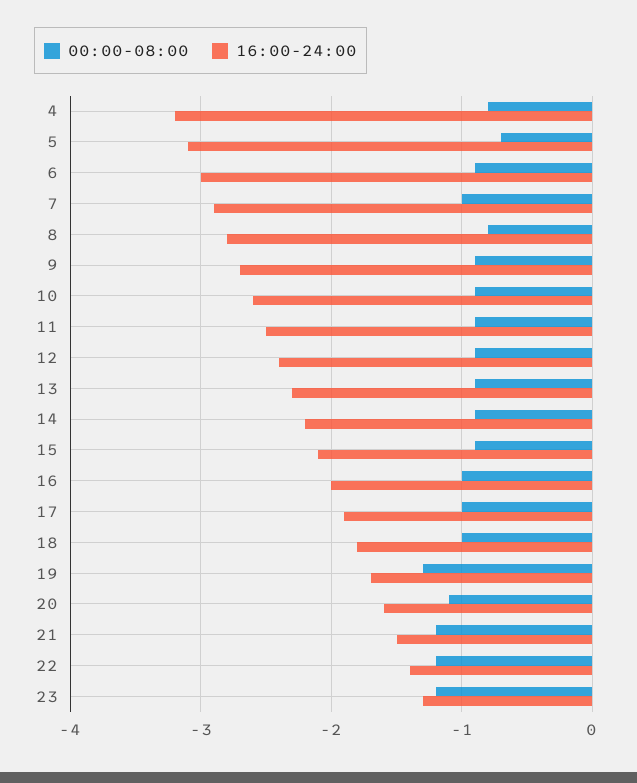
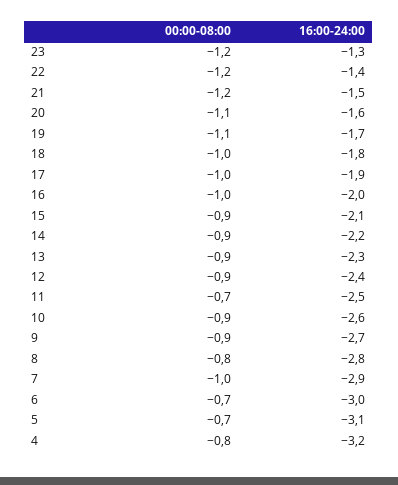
00:00-08:00, 6: -0.9 -> -0.7
00:00-08:00, 11: -0.9 -> -0.7
00:00-08:00, 19: -1.3 -> -1.1

